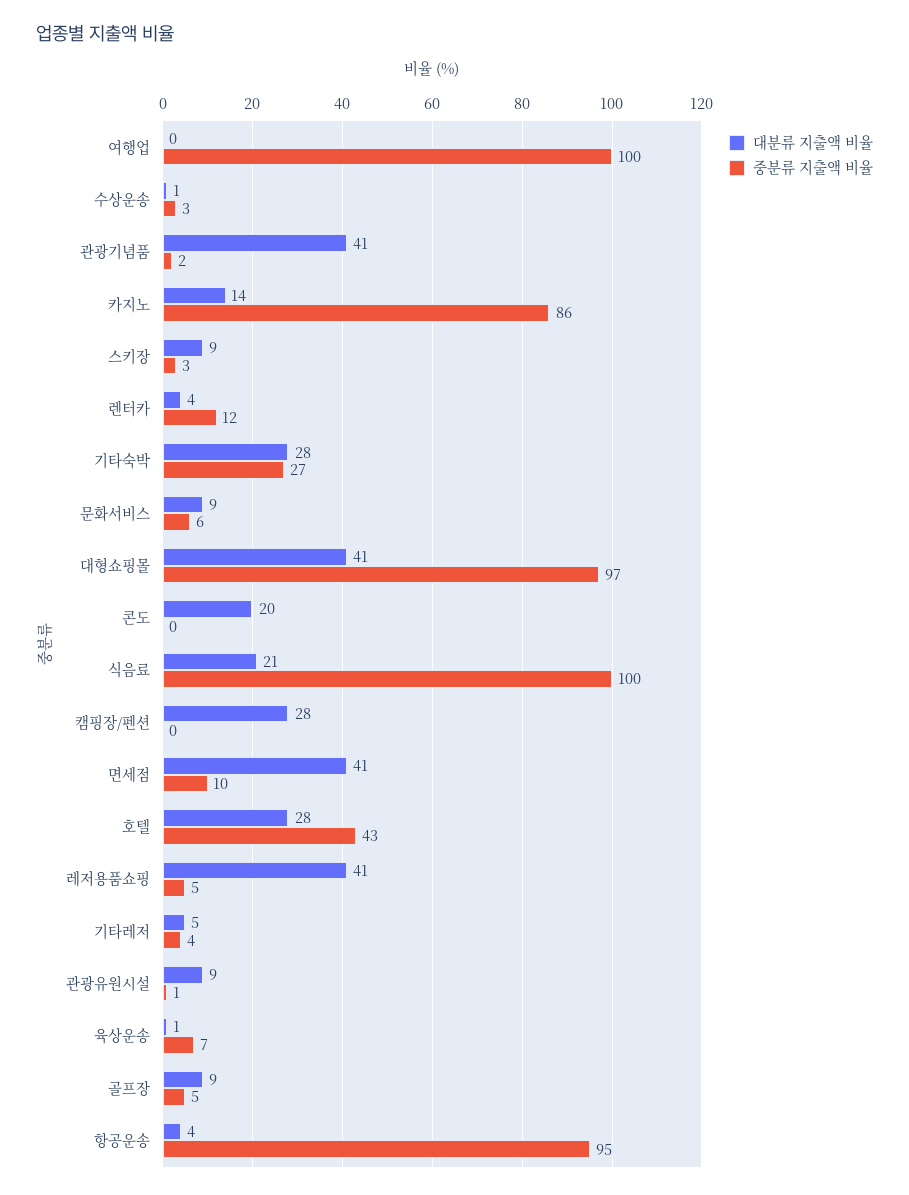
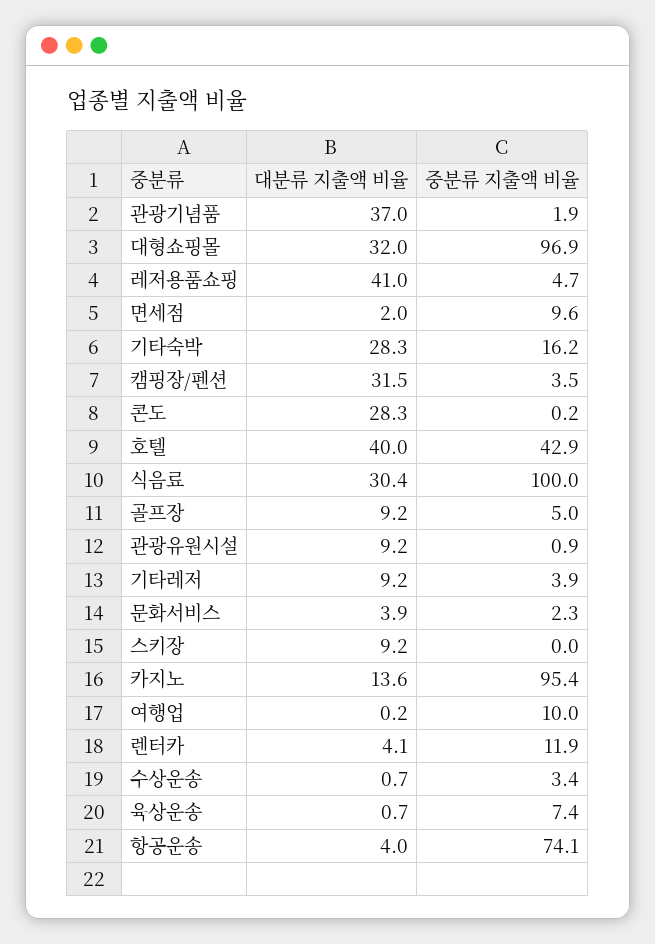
중분류 지출액 비율, 여행업: 100 -> 10
대분류 지출액 비율, 관광기념품: 41 -> 37
중분류 지출액 비율, 카지노: 86 -> 95.4
중분류 지출액 비율, 스키장: 3 -> 0
중분류 지출액 비율, 기타숙박: 27 -> 16.2
대분류 지출액 비율, 문화서비스: 9 -> 3.9
중분류 지출액 비율, 문화서비스: 6 -> 2.3
대분류 지출액 비율, 대형쇼핑몰: 41 -> 32
대분류 지출액 비율, 콘도: 20 -> 28.3
대분류 지출액 비율, 식음료: 21 -> 30.4
대분류 지출액 비율, 캠핑장/펜션: 28 -> 31.5
중분류 지출액 비율, 캠핑장/펜션: 0 -> 3.5
대분류 지출액 비율, 면세점: 41 -> 2
대분류 지출액 비율, 호텔: 28 -> 40
대분류 지출액 비율, 기타레저: 5 -> 9.2
중분류 지출액 비율, 항공운송: 95 -> 74.1

